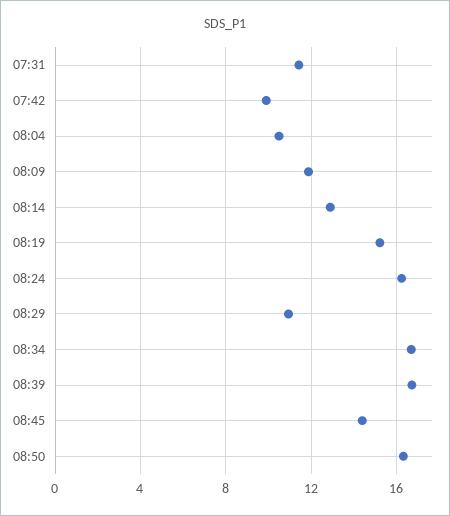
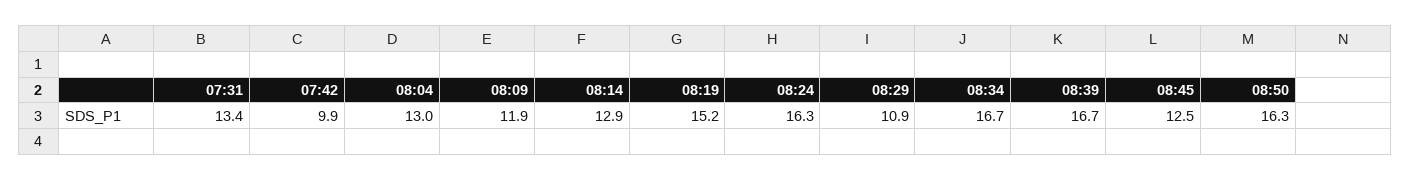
07:31: 11.5 -> 13.4
08:04: 10.5 -> 13
08:45: 14.5 -> 12.5

